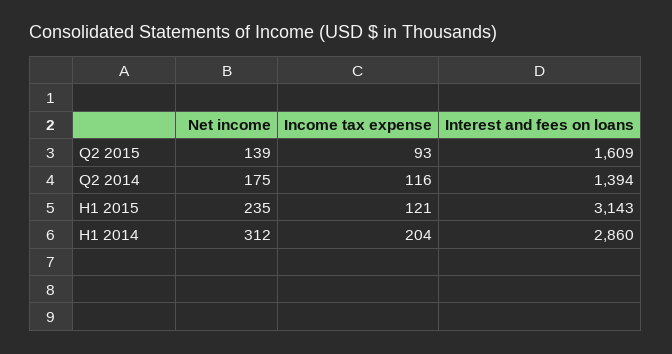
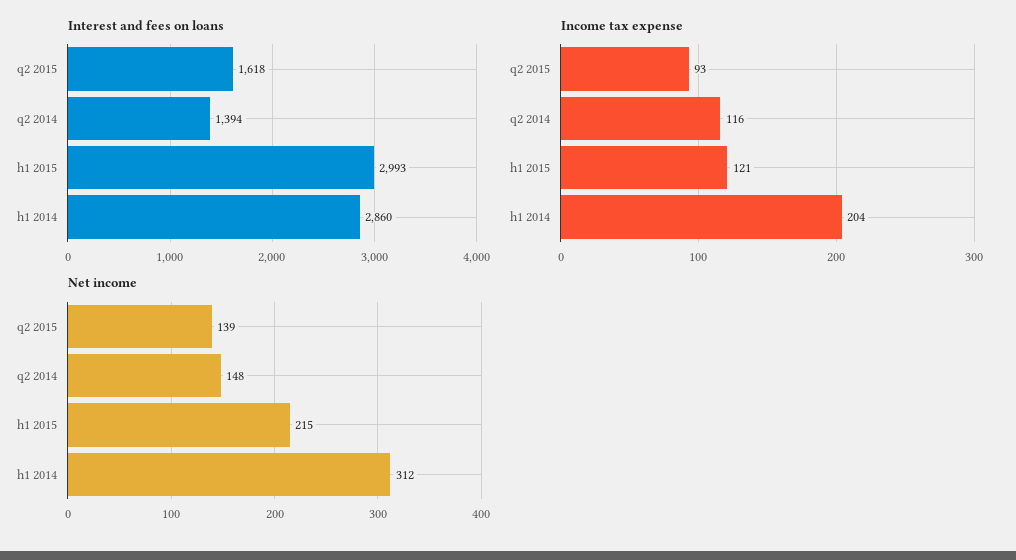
Interest and fees on loans, Q2 2015: 1609 -> 1618
Net income, Q2 2014: 175 -> 148
Net income, H1 2015: 235 -> 215
Interest and fees on loans, H1 2015: 3143 -> 2993

